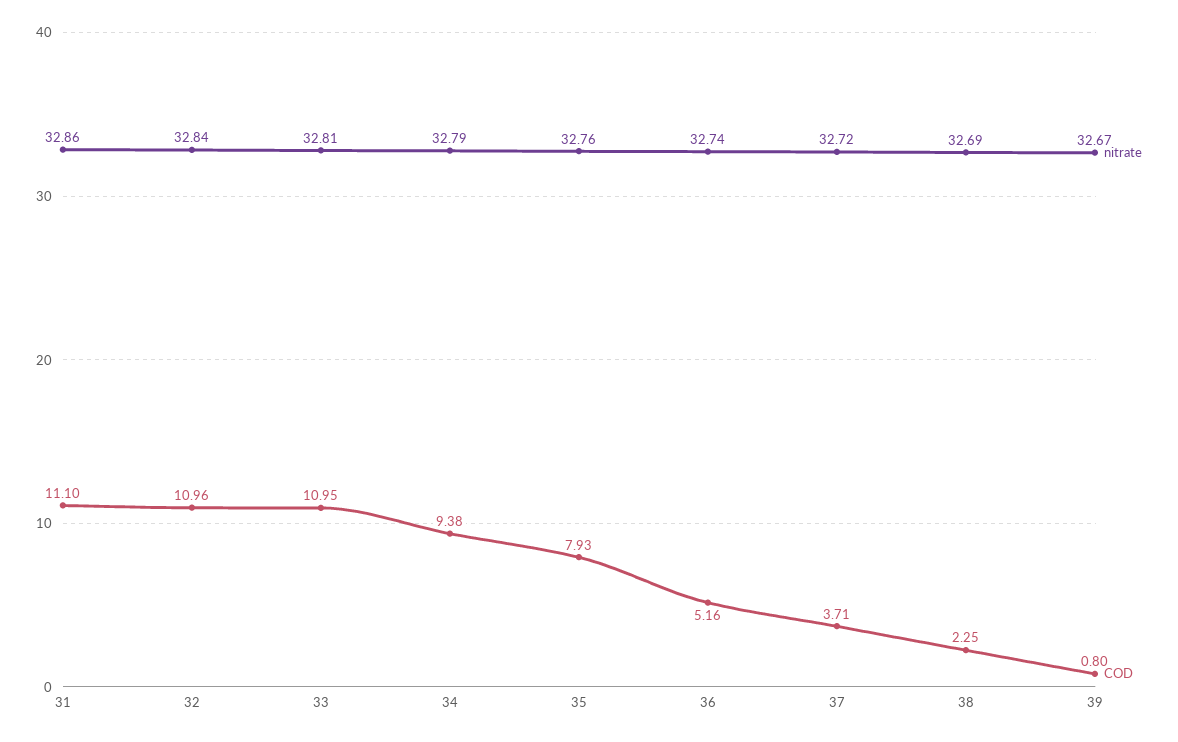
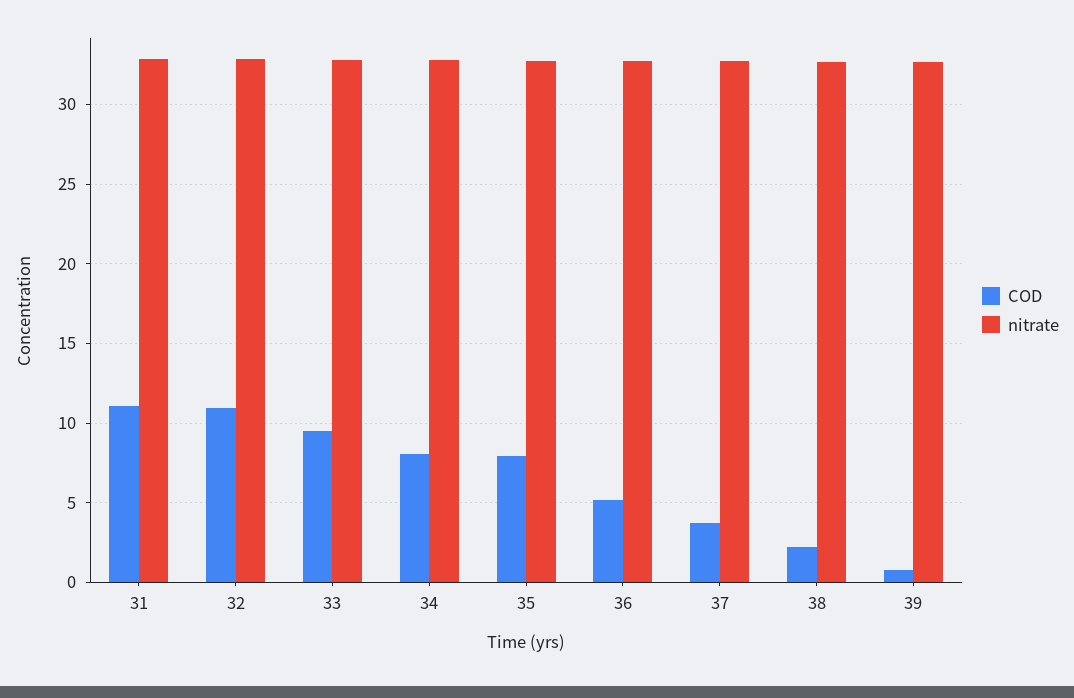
COD, 33: 10.95 -> 9.5
COD, 34: 9.38 -> 8

